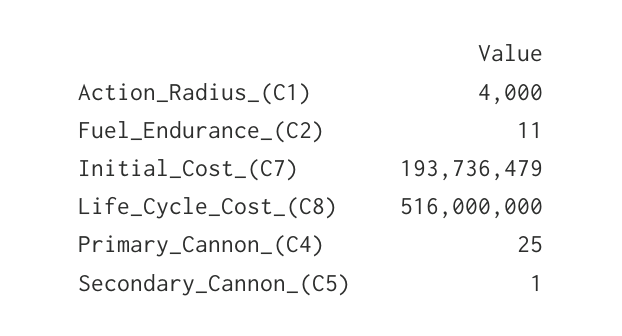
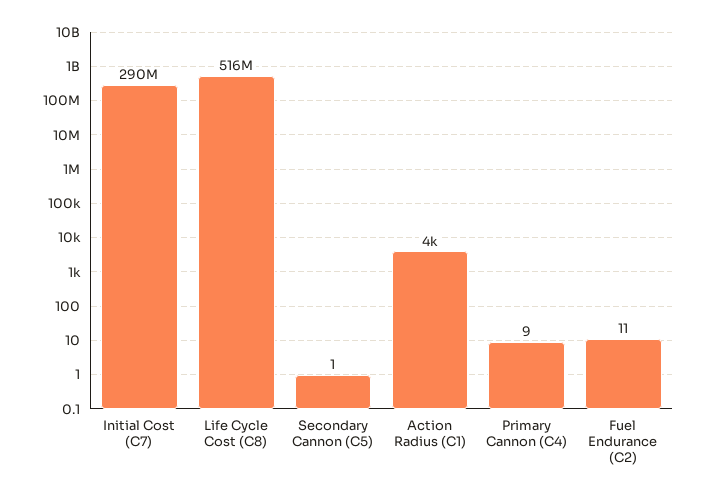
Initial_Cost_(C7): 193736479 -> 290000000
Primary_Cannon_(C4): 25 -> 9

